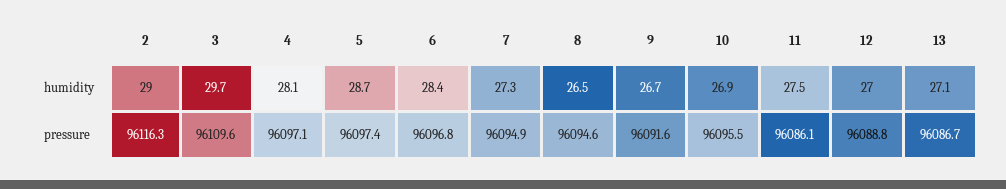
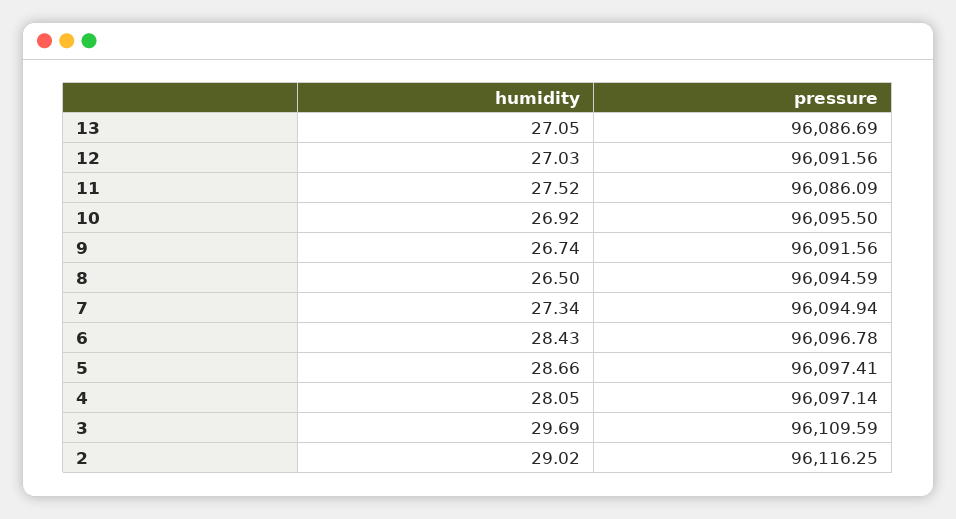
12, pressure: 96088.8 -> 96091.56

